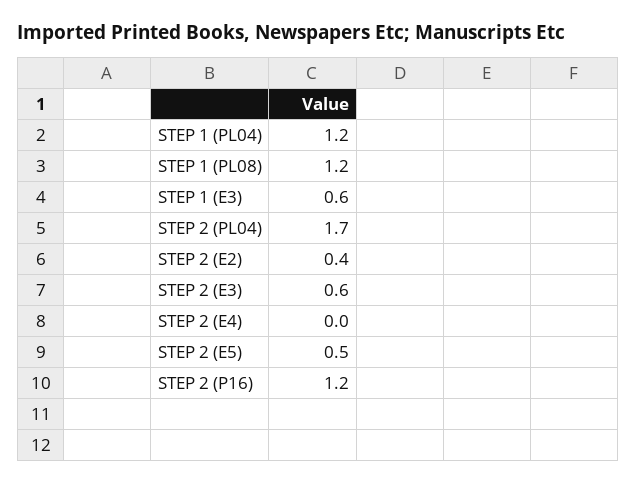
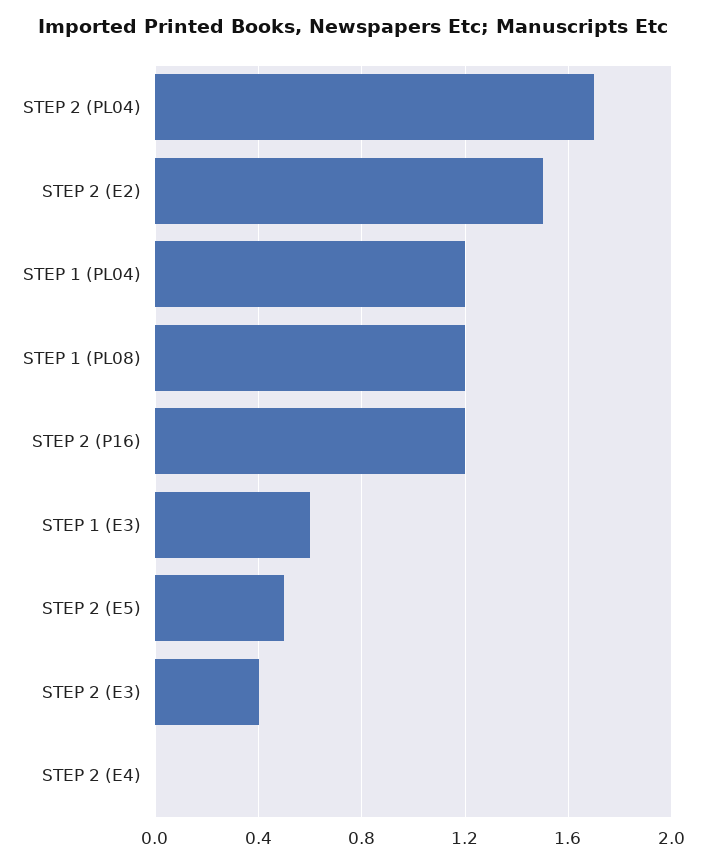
STEP 2 (E2): 0.4 -> 1.5
STEP 2 (E3): 0.6 -> 0.4

